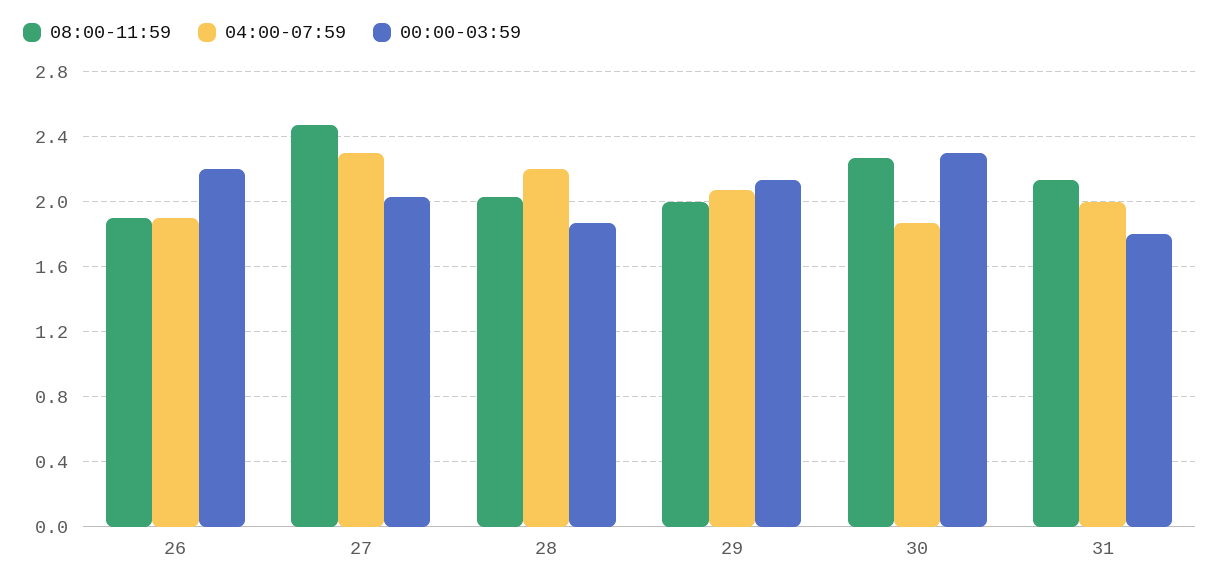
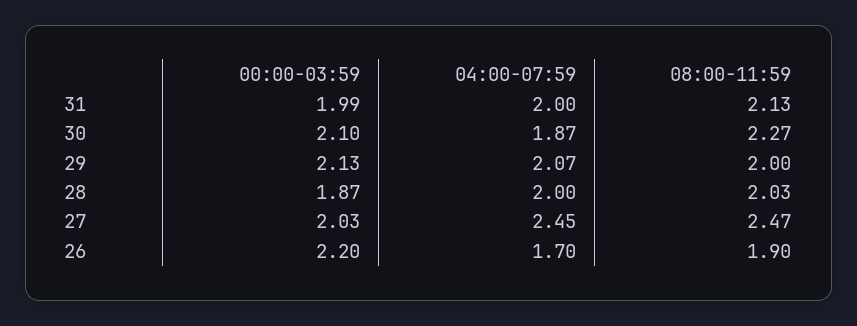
04:00-07:59, 26: 1.9 -> 1.7
04:00-07:59, 27: 2.3 -> 2.45
04:00-07:59, 28: 2.2 -> 2
00:00-03:59, 30: 2.3 -> 2.1
00:00-03:59, 31: 1.8 -> 1.99

